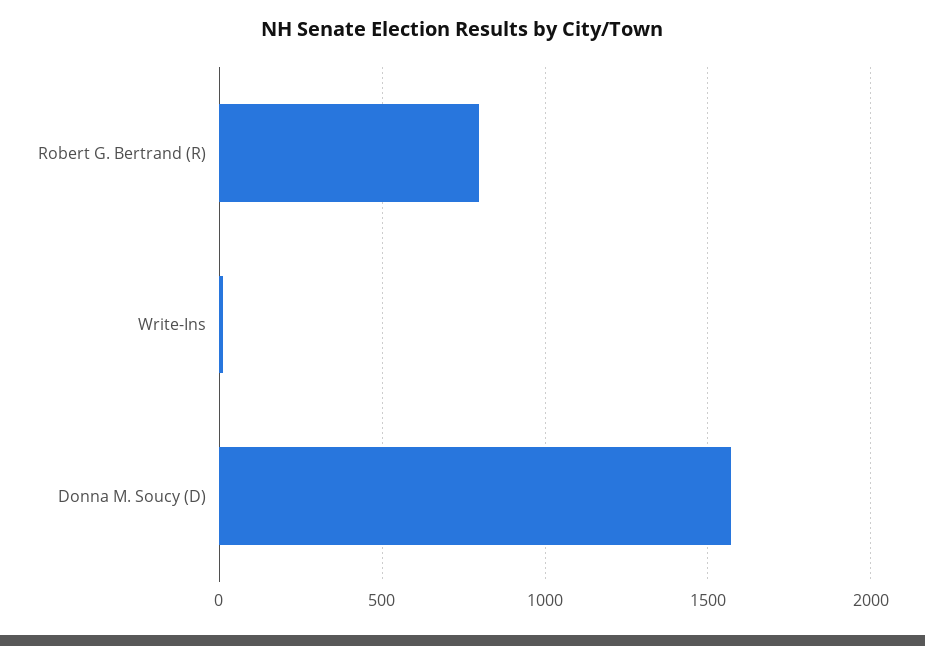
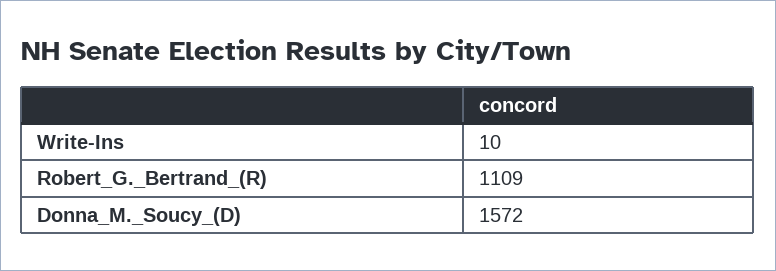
Robert G. Bertrand (R): 800 -> 1109

